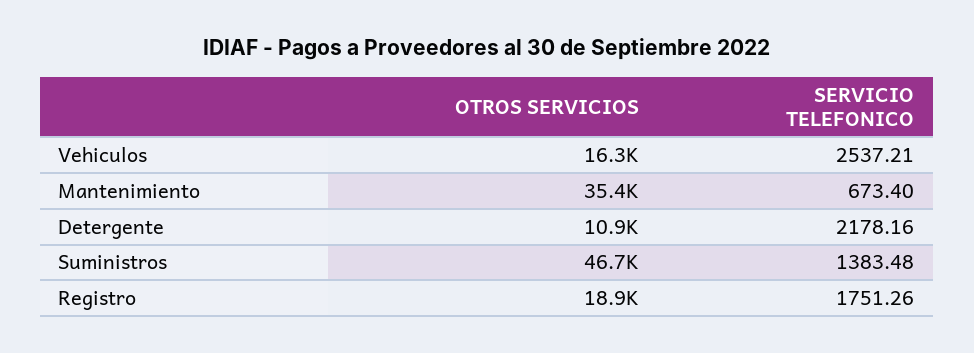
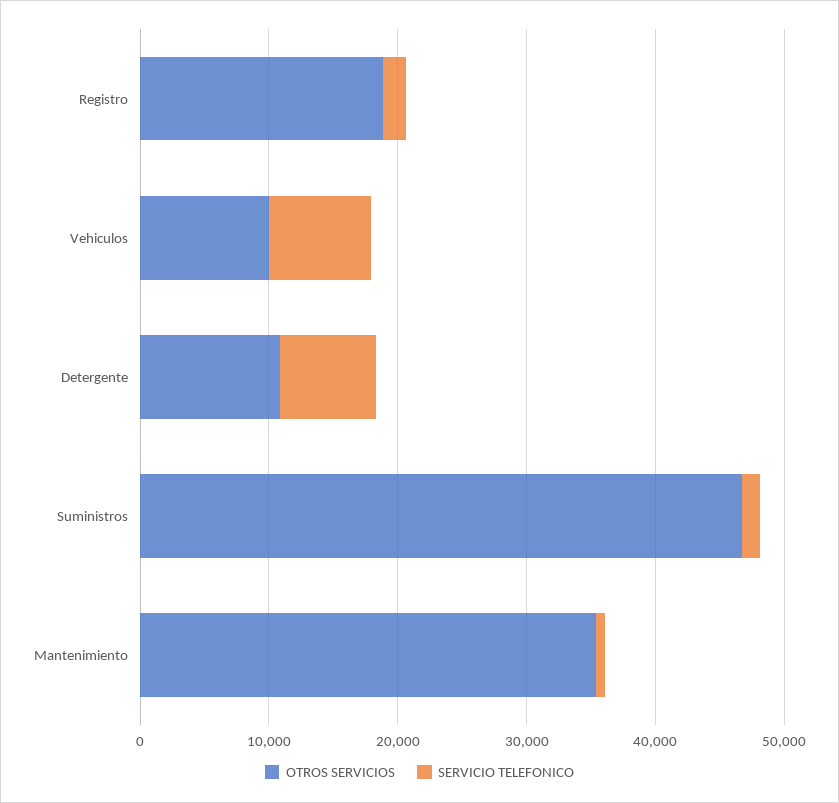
OTROS SERVICIOS, Vehiculos: 16300 -> 10000
SERVICIO TELEFONICO, Vehiculos: 2537.21 -> 8000
SERVICIO TELEFONICO, Detergente: 2178.16 -> 8000

